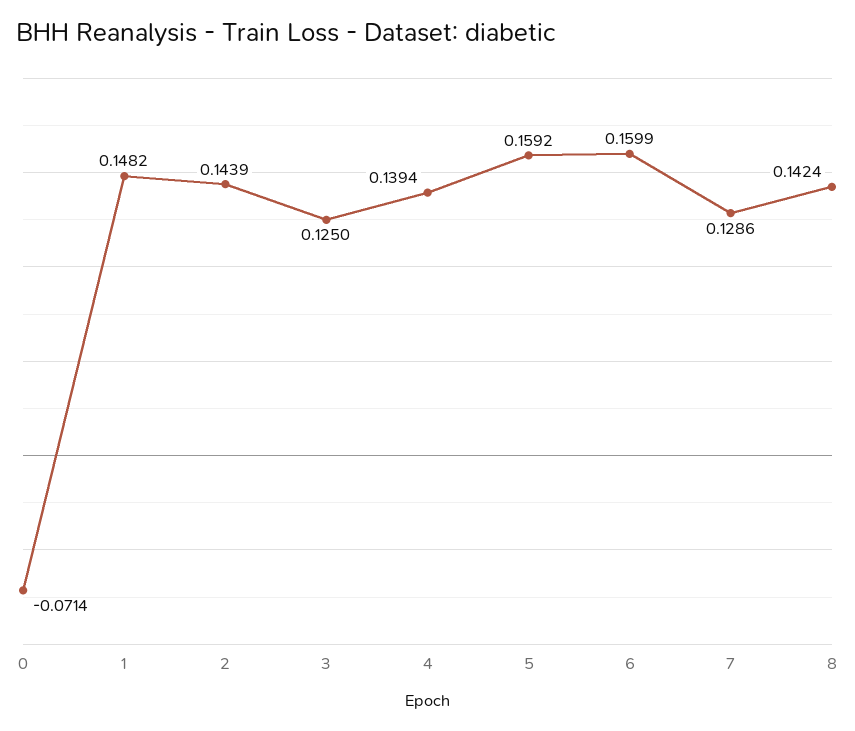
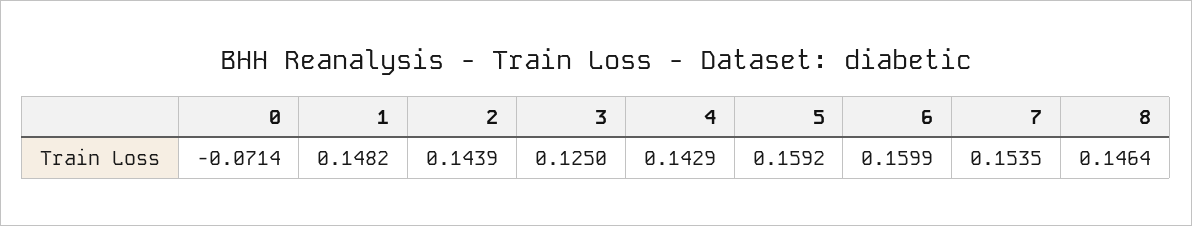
4: 0.1394 -> 0.1429
7: 0.1286 -> 0.1535
8: 0.1424 -> 0.1464

